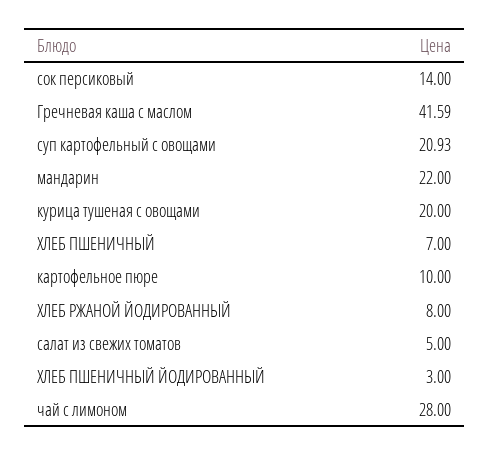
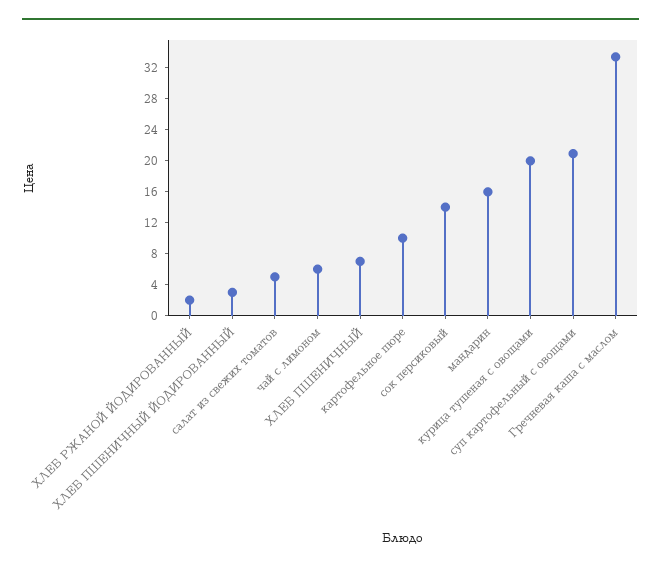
Гречневая каша с маслом: 41.59 -> 34
мандарин: 22 -> 16
ХЛЕБ РЖАНОЙ ЙОДИРОВАННЫЙ: 8 -> 2
чай с лимоном: 28 -> 6

